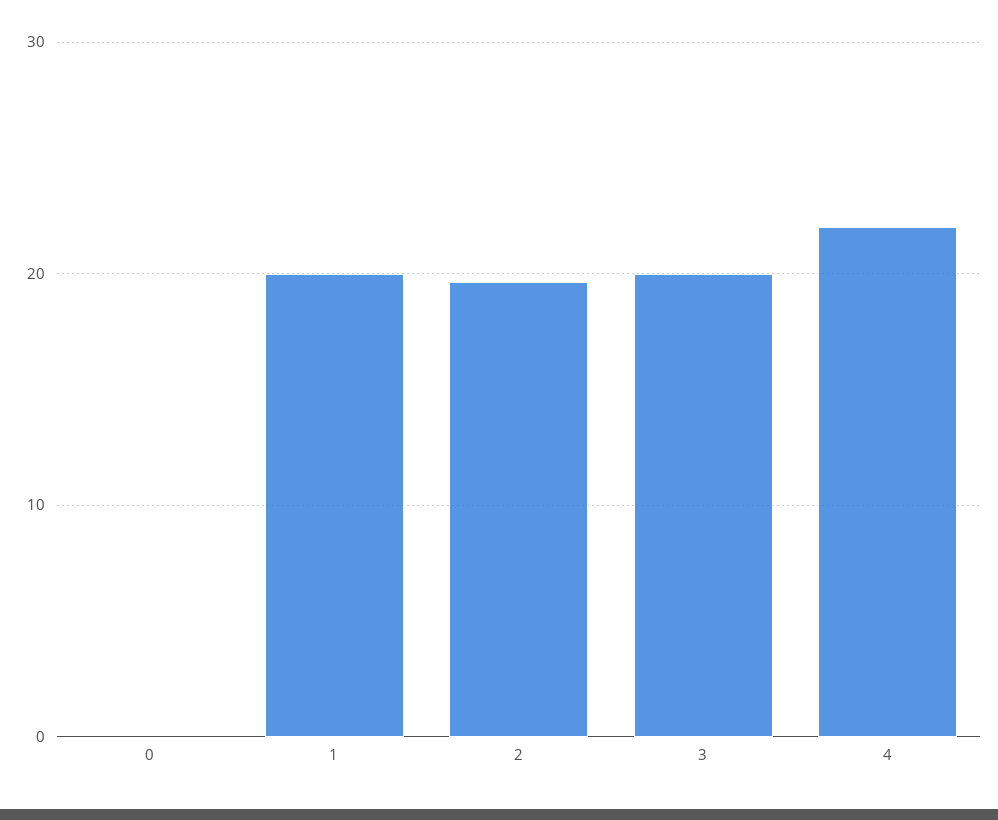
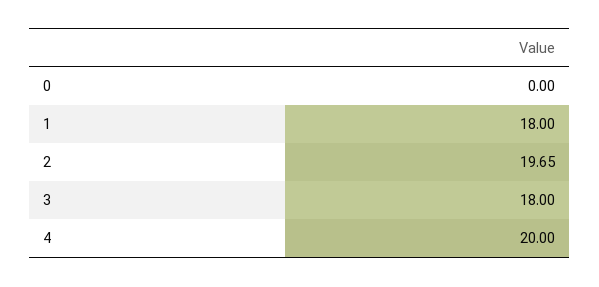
1: 20 -> 18
3: 20 -> 18
4: 22 -> 20

